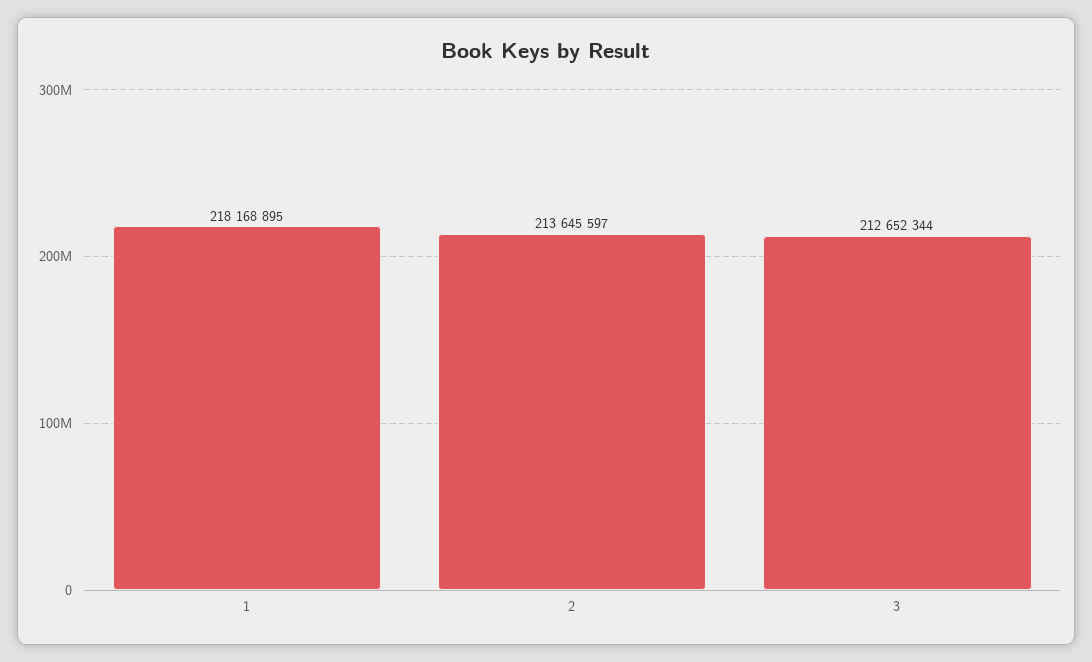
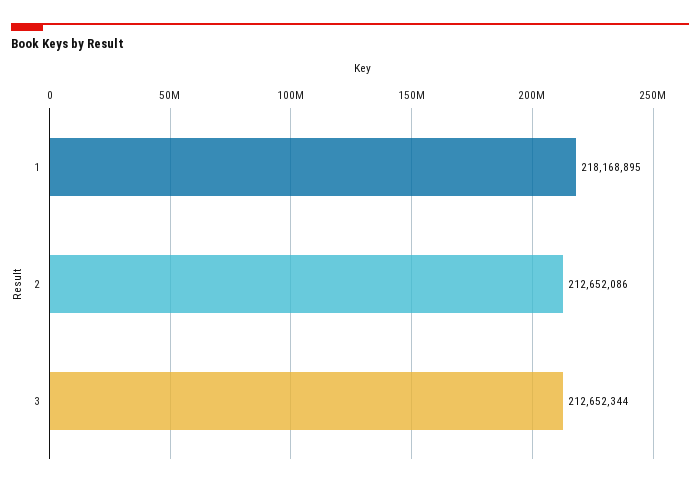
2: 213645597 -> 212652086

